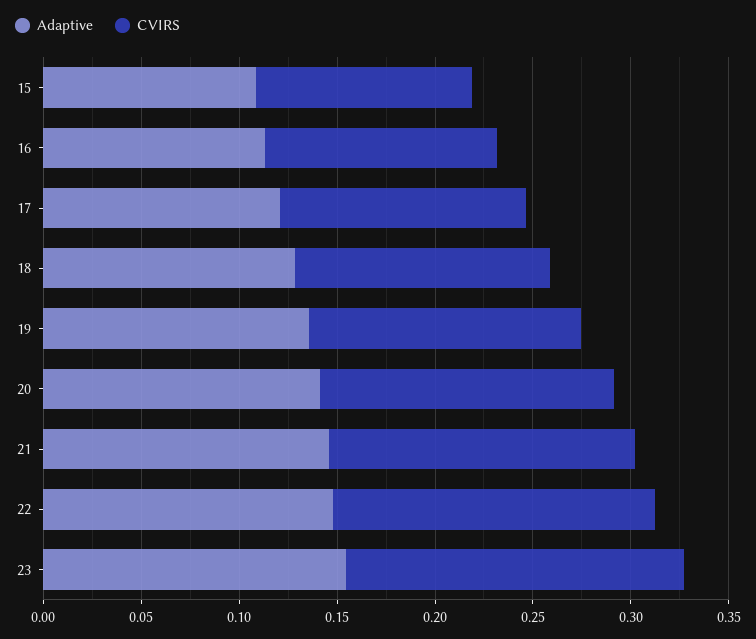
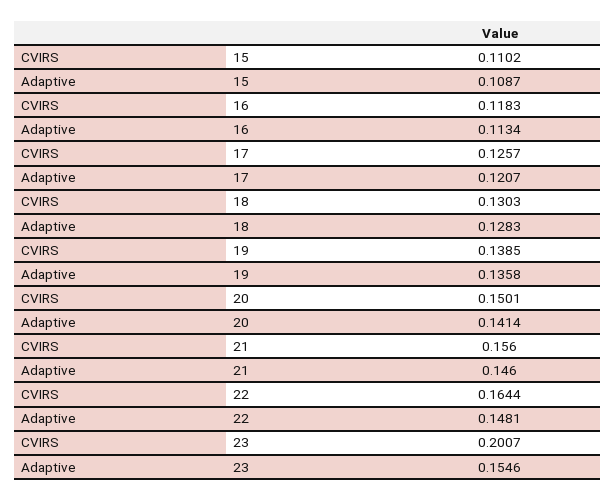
CVIRS, 23: 0.17 -> 0.2007

